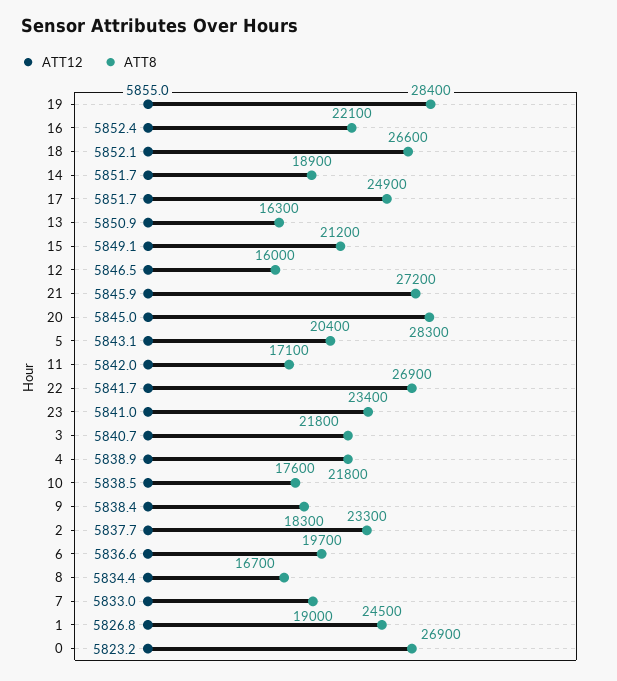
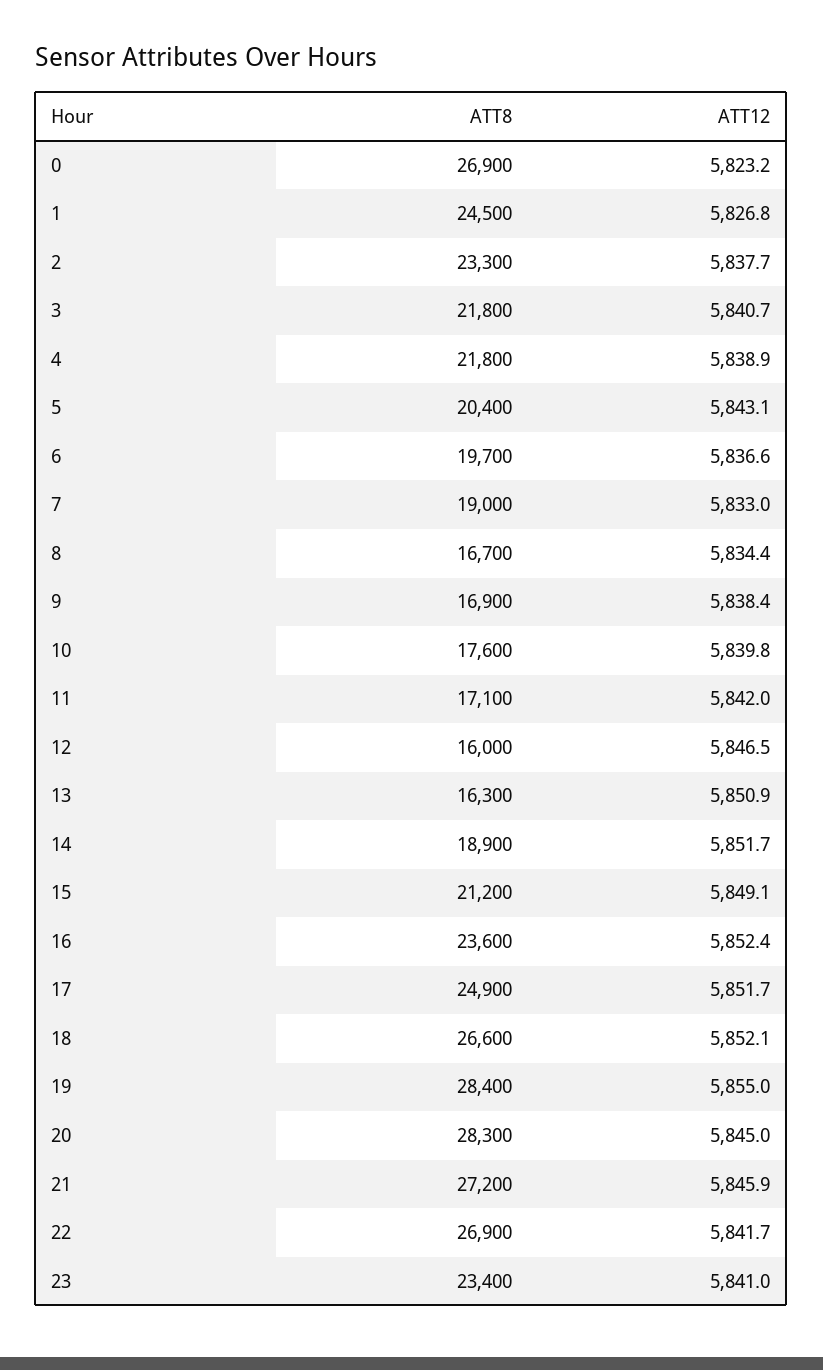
ATT8, 16: 22100 -> 23600
ATT12, 10: 5838.5 -> 5839.8
ATT8, 9: 18300 -> 16900

